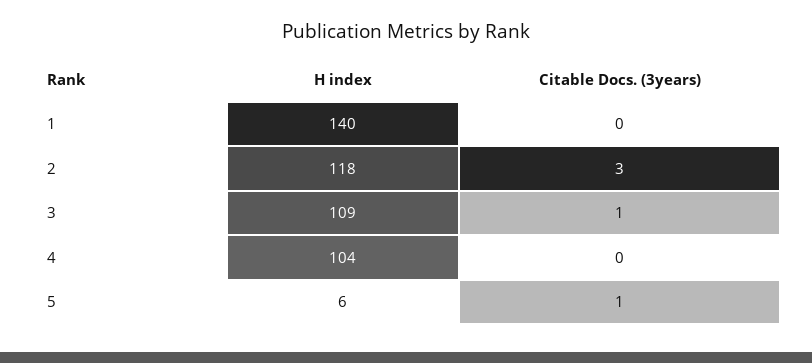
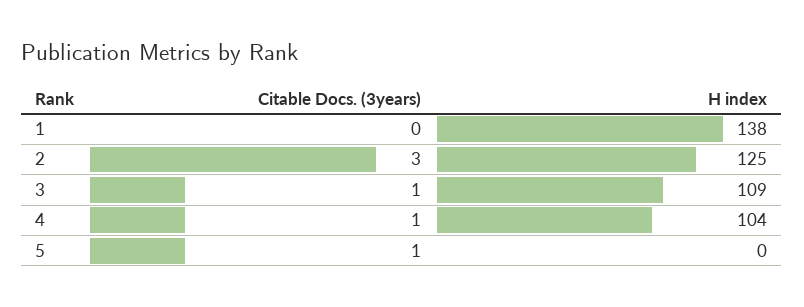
H index, 1: 140 -> 138
H index, 2: 118 -> 125
Citable Docs. (3years), 4: 0 -> 1
H index, 5: 6 -> 0

